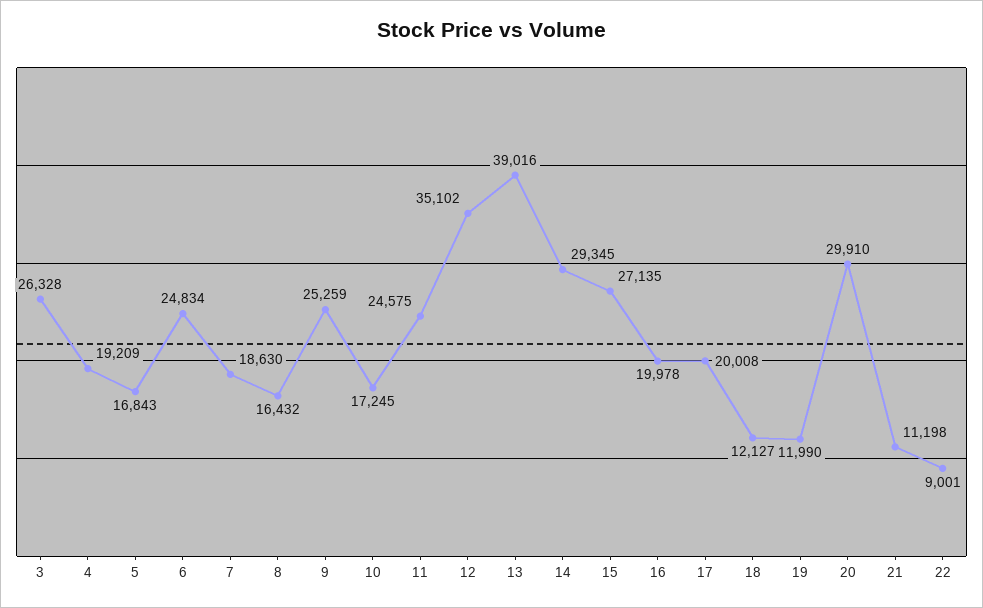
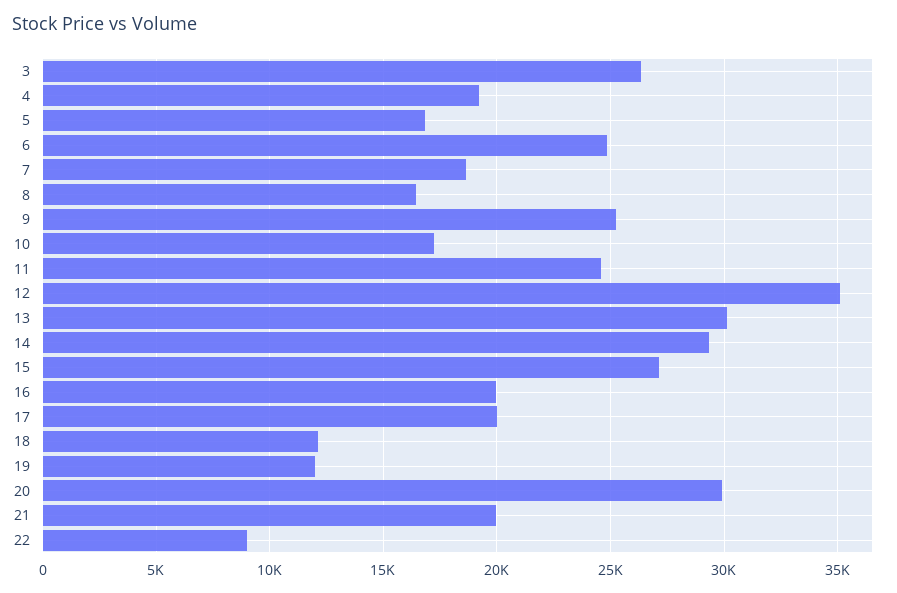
13: 39016 -> 30000
21: 11198 -> 20000

